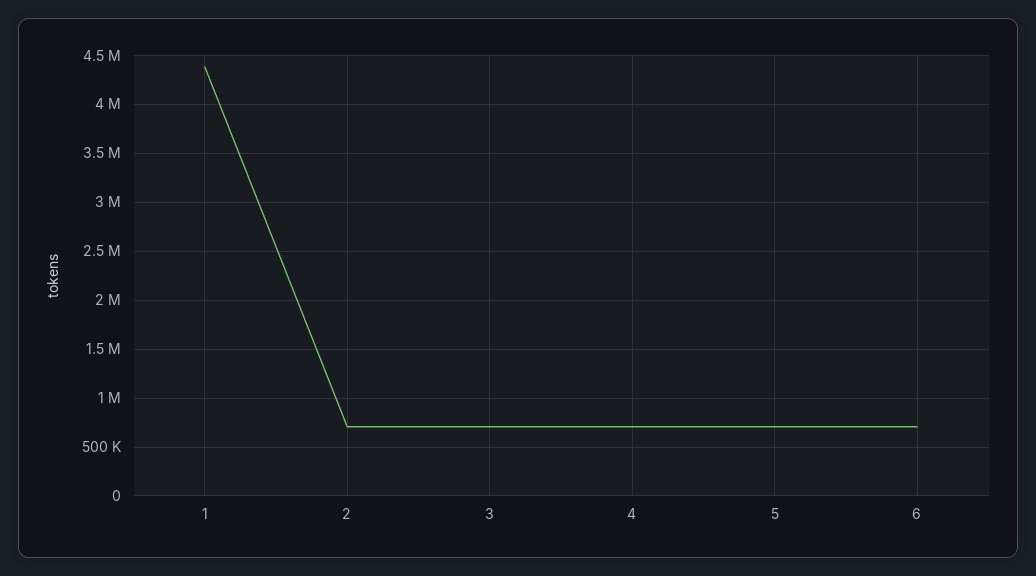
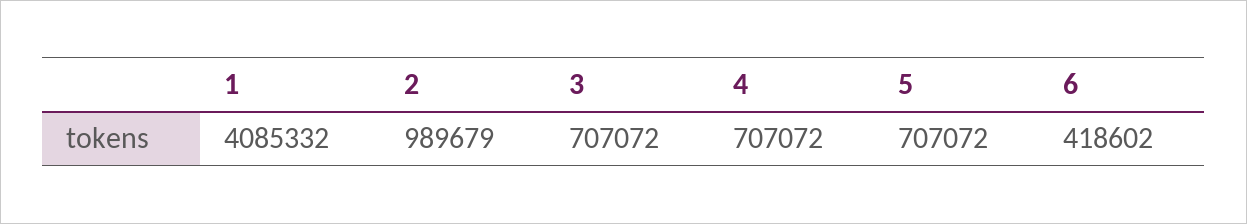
1: 4400000 -> 4085332
2: 700000 -> 989679
6: 700000 -> 418602

